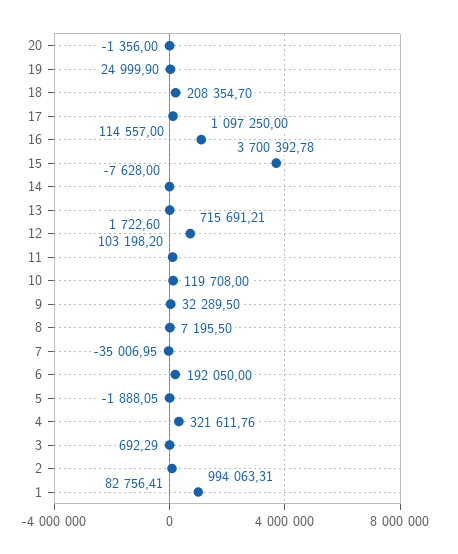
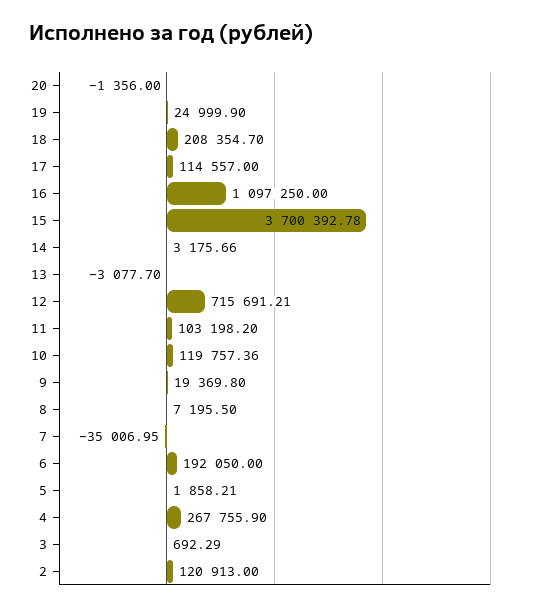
14: -7628 -> 3175.66
13: 1722.6 -> -3077.7
10: 119708 -> 119757.36
9: 32289.5 -> 19369.8
5: -1888.05 -> 1858.21
4: 321611.76 -> 267755.9
2: 82756.41 -> 120913
1: 994063.31 -> none

